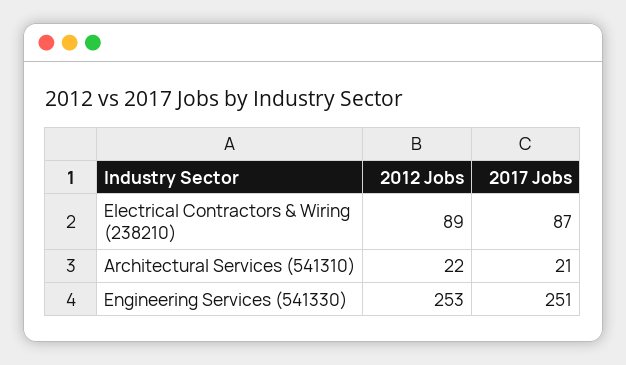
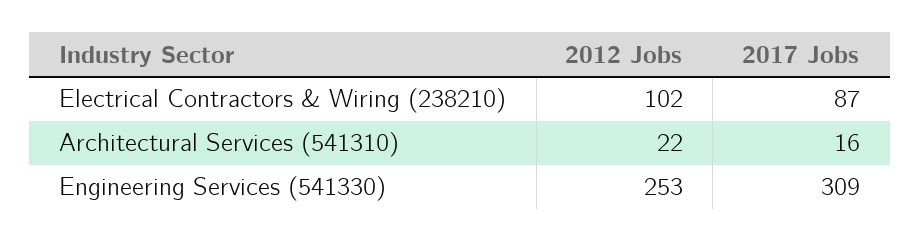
2012 Jobs, Electrical Contractors & Wiring (238210): 89 -> 102
2017 Jobs, Architectural Services (541310): 21 -> 16
2017 Jobs, Engineering Services (541330): 251 -> 309

